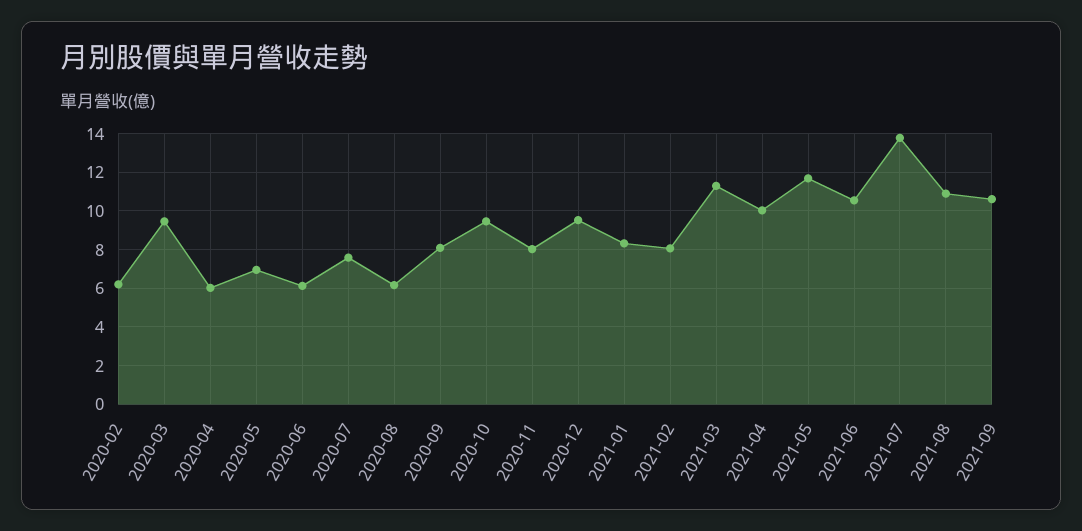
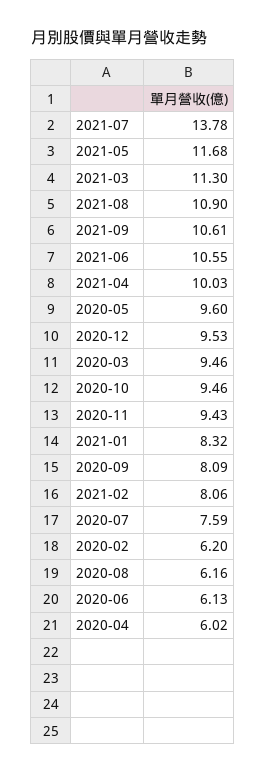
2020-05: 7 -> 9.6
2020-11: 8 -> 9.43

